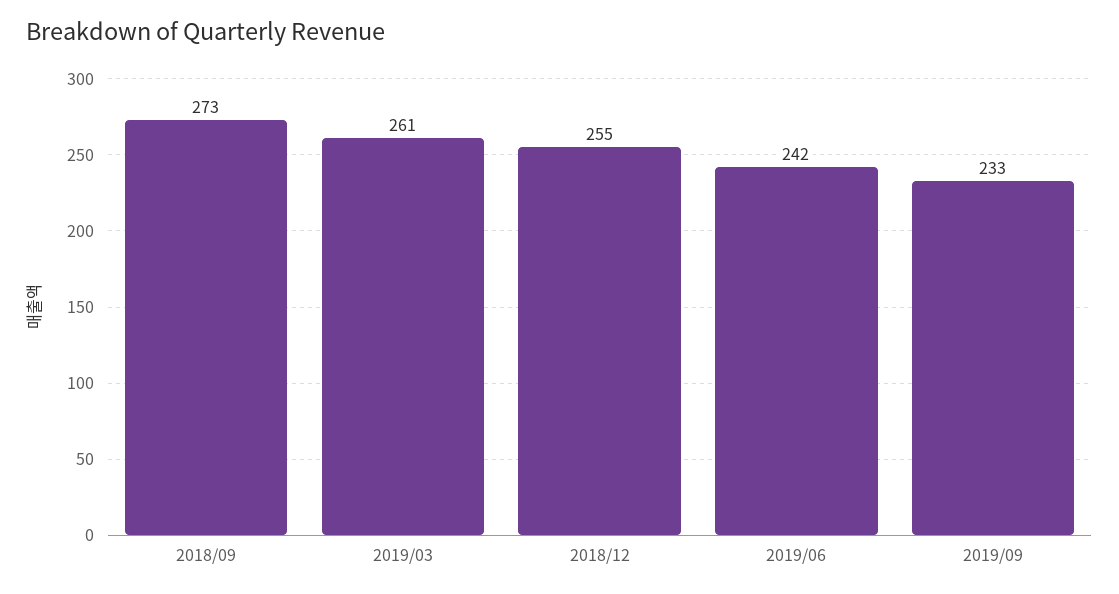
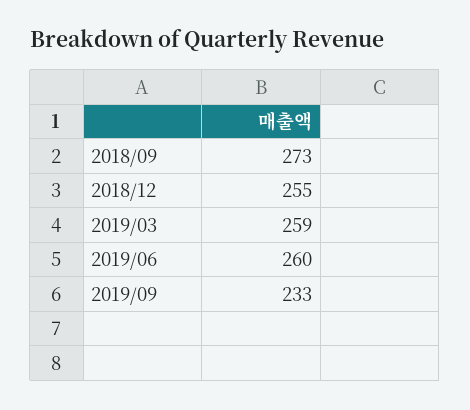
2019/03: 261 -> 259
2019/06: 242 -> 260

